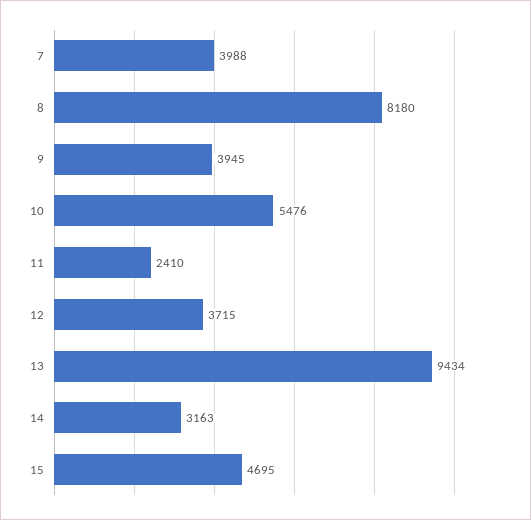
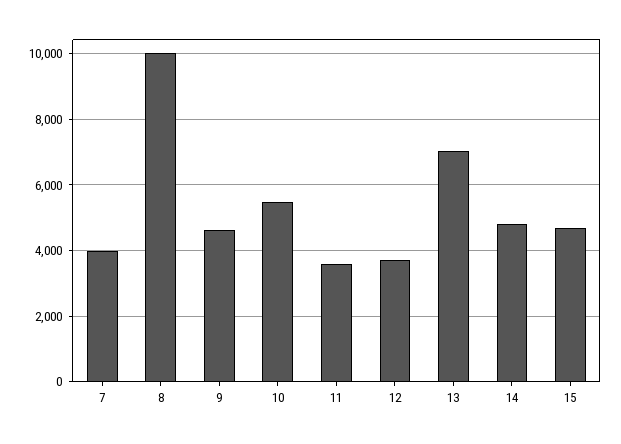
8: 8180 -> 10000
9: 3945 -> 4600
11: 2410 -> 3600
13: 9434 -> 7000
14: 3163 -> 4800

